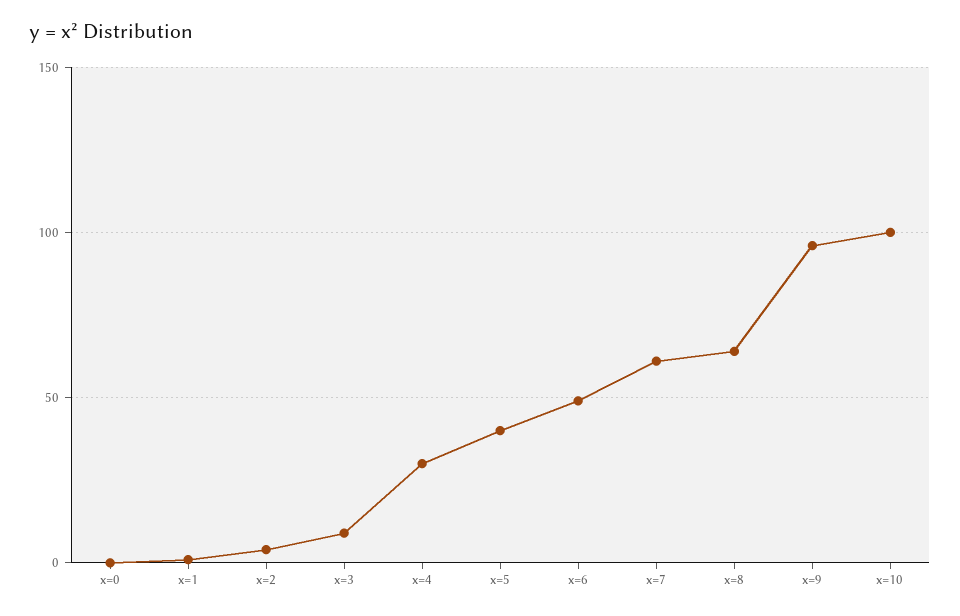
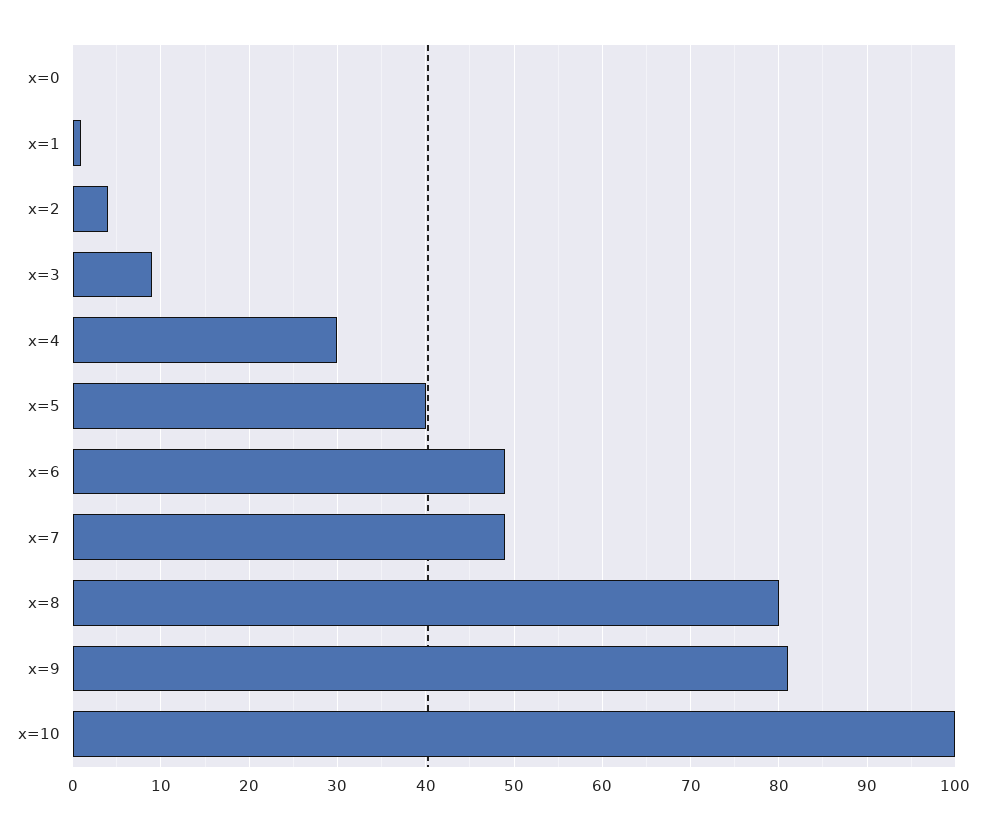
x=7: 60 -> 49
x=8: 65 -> 80
x=9: 95 -> 81

